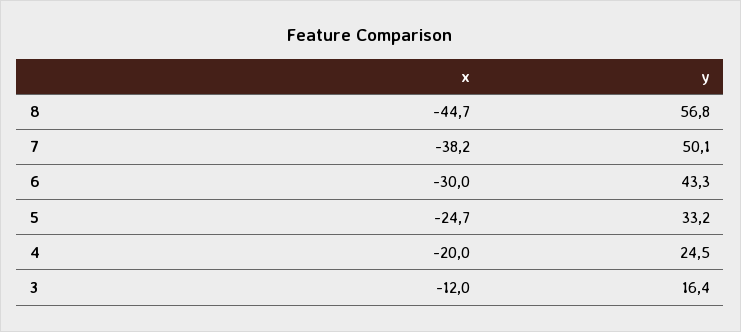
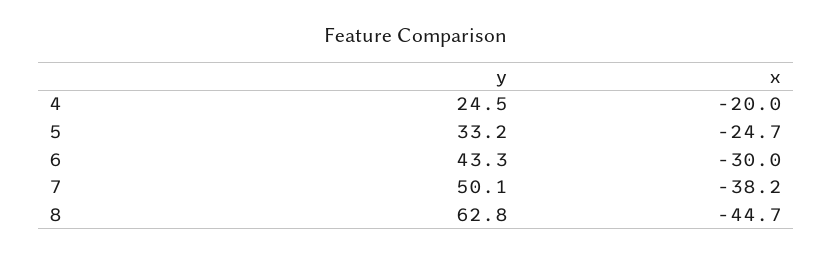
y, 8: 56.8 -> 62.8
x, 3: -12 -> none
y, 3: 16.4 -> none

